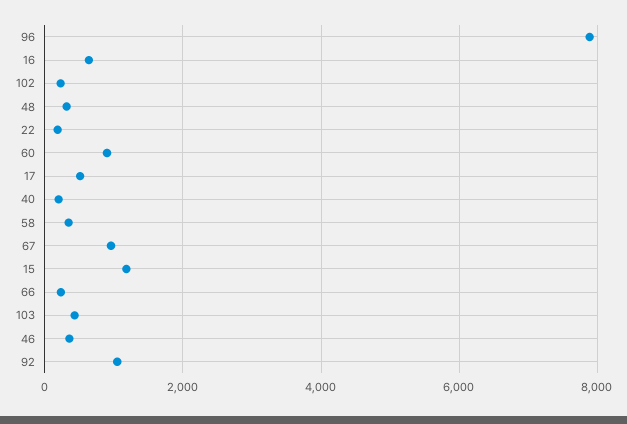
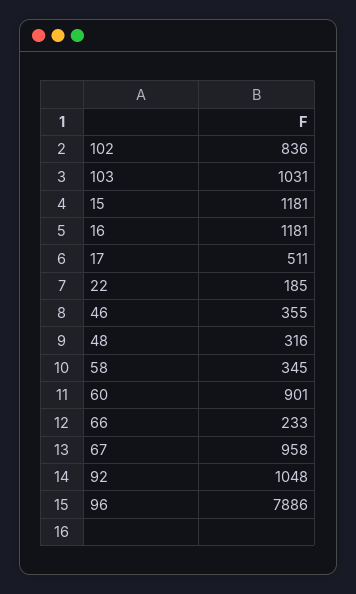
16: 600 -> 1181
102: 200 -> 836
40: 200 -> none
103: 400 -> 1031

